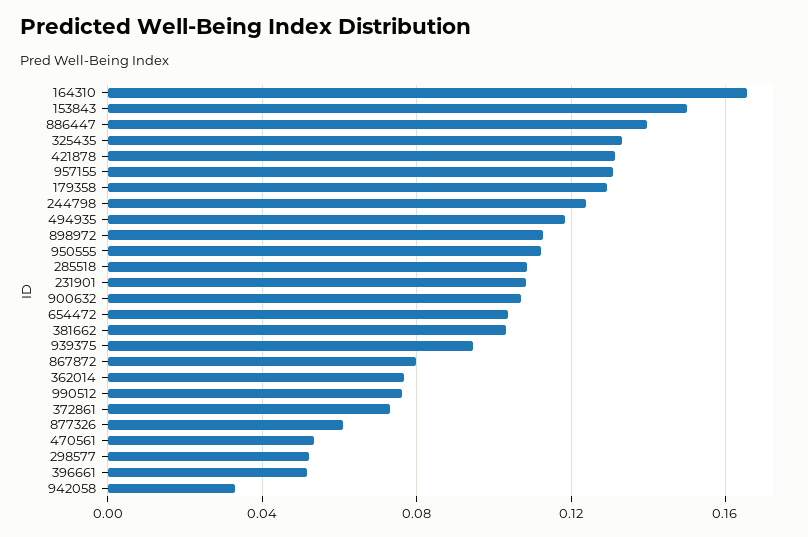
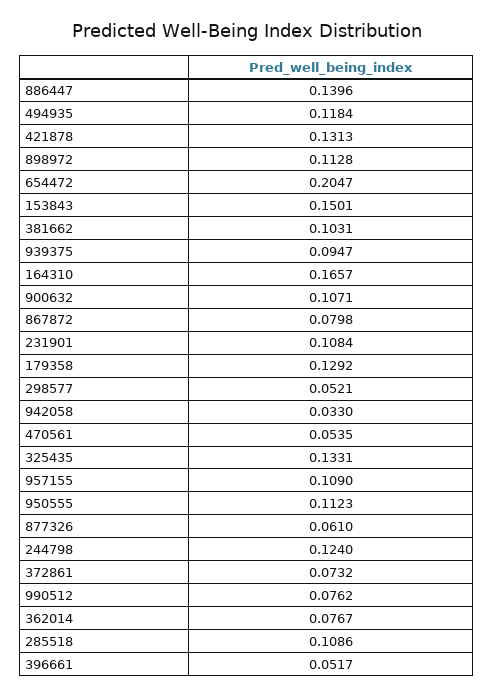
957155: 0.13 -> 0.109
654472: 0.105 -> 0.2047

